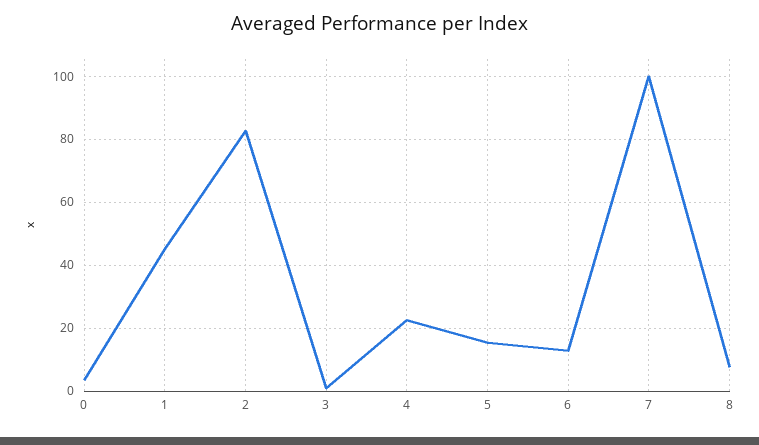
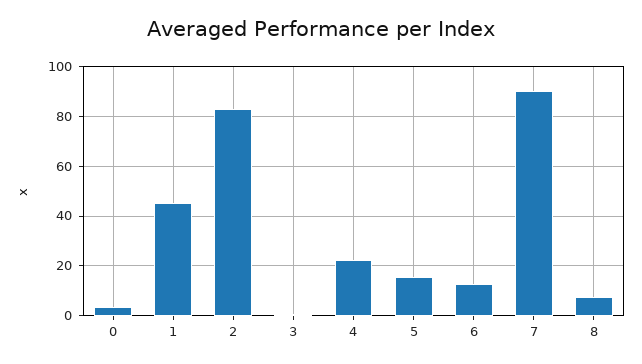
7: 100 -> 90

